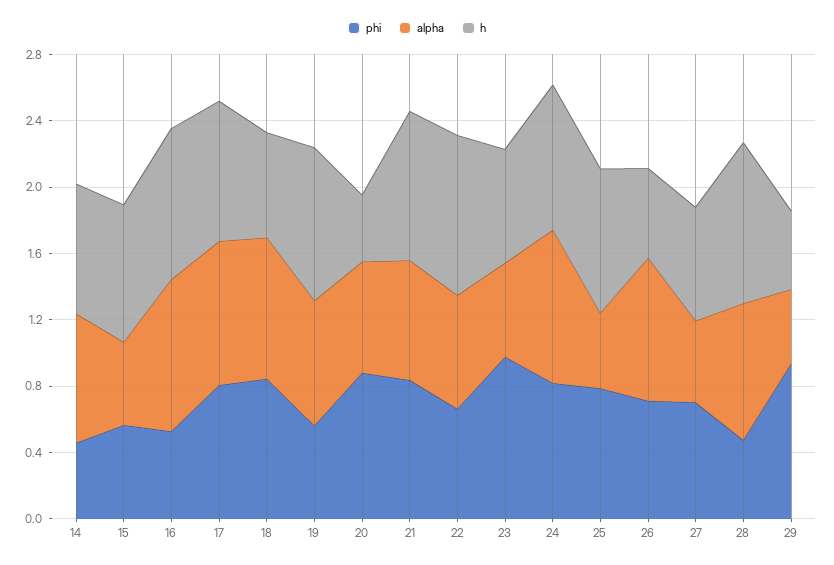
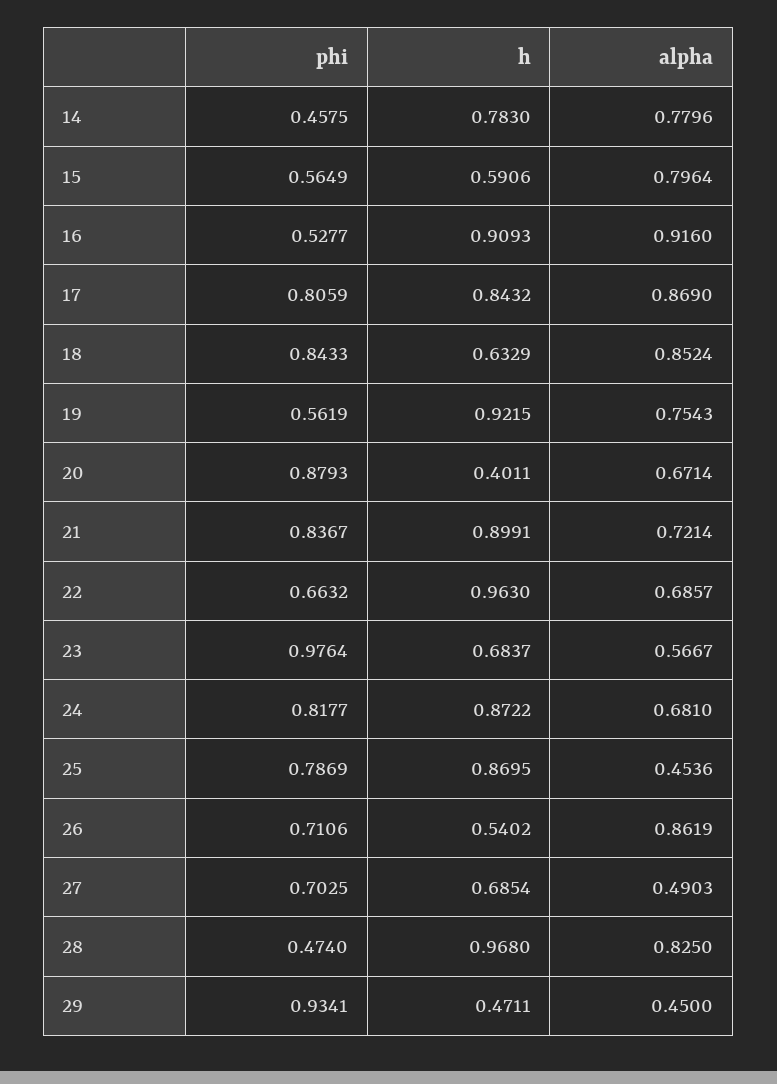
alpha, 15: 0.5 -> 0.7964
h, 15: 0.8 -> 0.5906
alpha, 24: 0.9 -> 0.681

